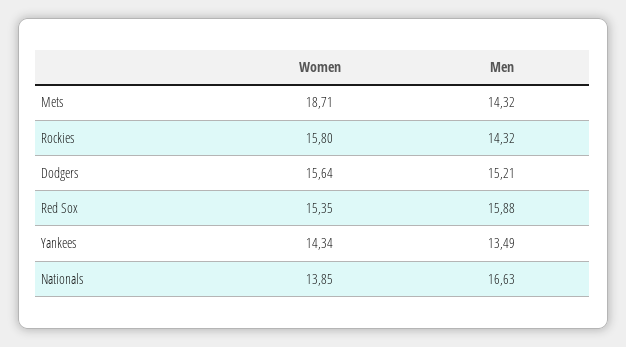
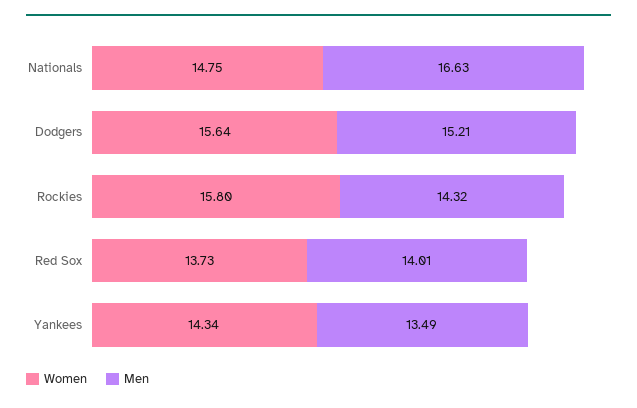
Women, Mets: 18.71 -> none
Men, Mets: 14.32 -> none
Women, Red Sox: 15.35 -> 13.73
Men, Red Sox: 15.88 -> 14.01
Women, Nationals: 13.85 -> 14.75

